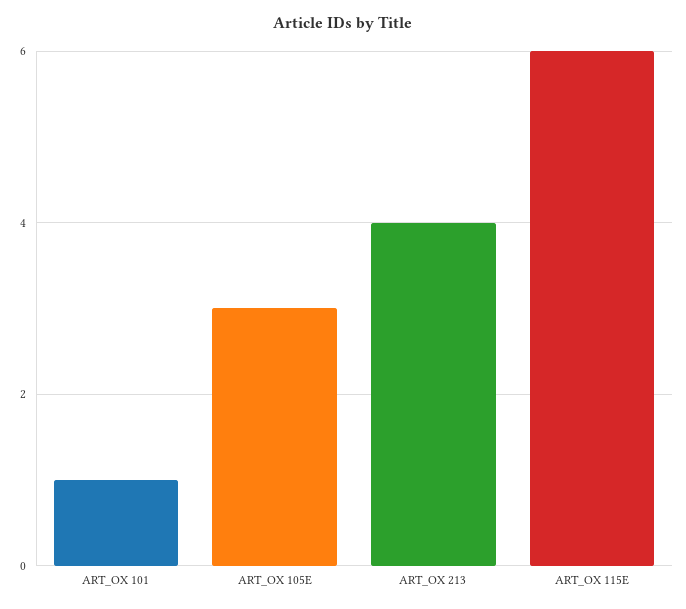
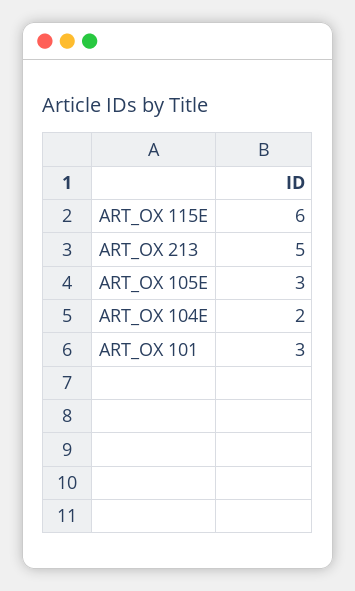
ART_OX 101: 1 -> 3
ART_OX 213: 4 -> 5
ART_OX 104E: none -> 2

